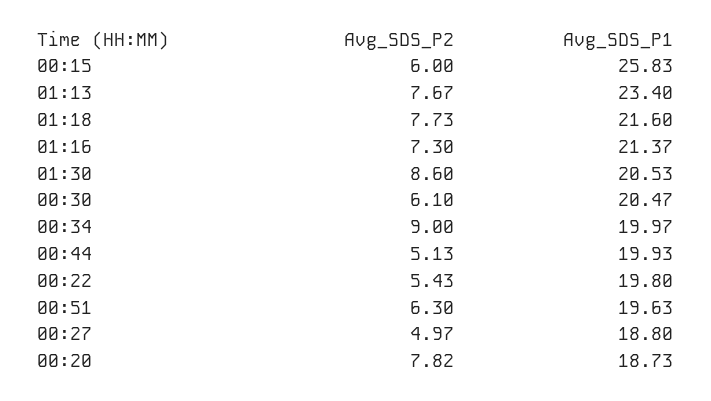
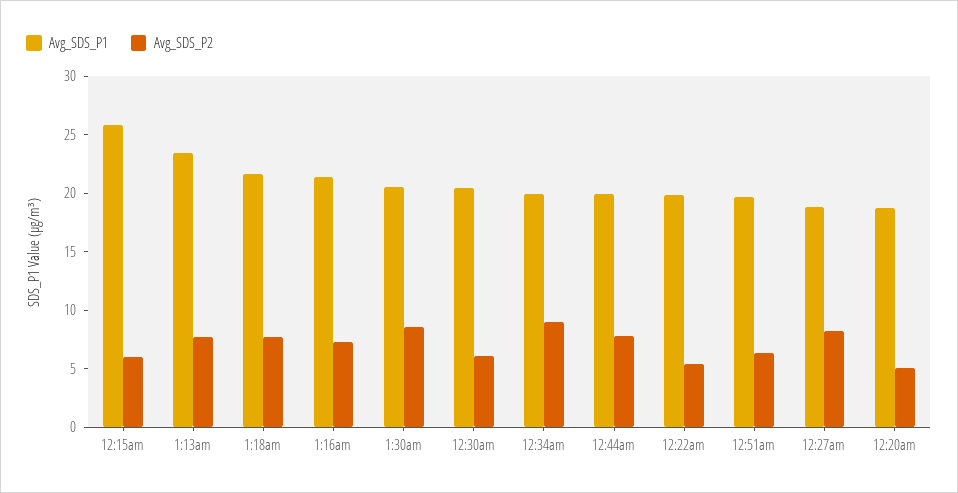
Avg_SDS_P2, 00:44: 5.13 -> 8
Avg_SDS_P2, 00:27: 4.97 -> 8
Avg_SDS_P2, 00:20: 7.82 -> 5

